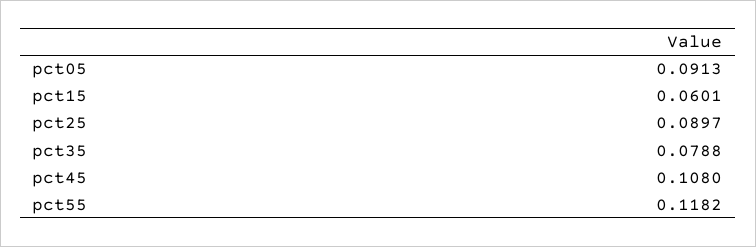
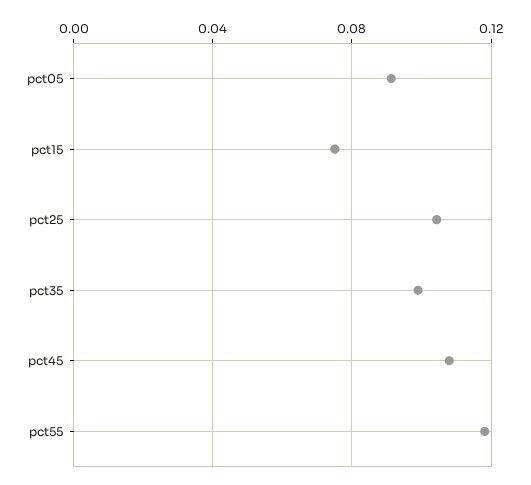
pct15: 0.0601 -> 0.075
pct25: 0.0897 -> 0.105
pct35: 0.0788 -> 0.1

